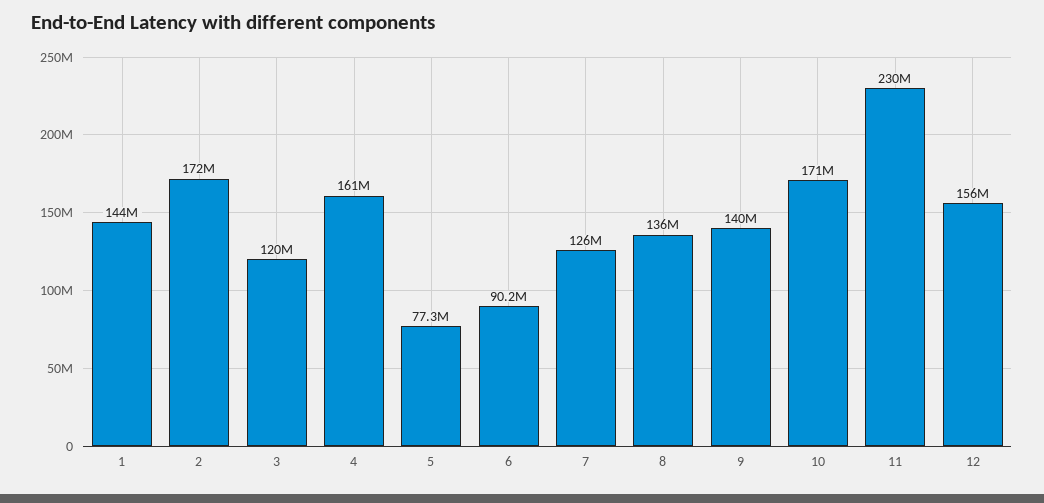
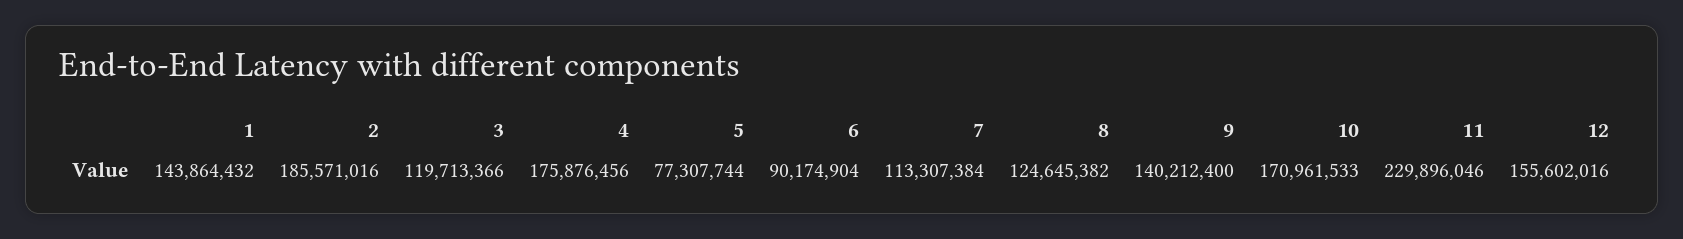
2: 172000000 -> 185571016
4: 161000000 -> 175876456
7: 126000000 -> 113307384
8: 136000000 -> 124645382

